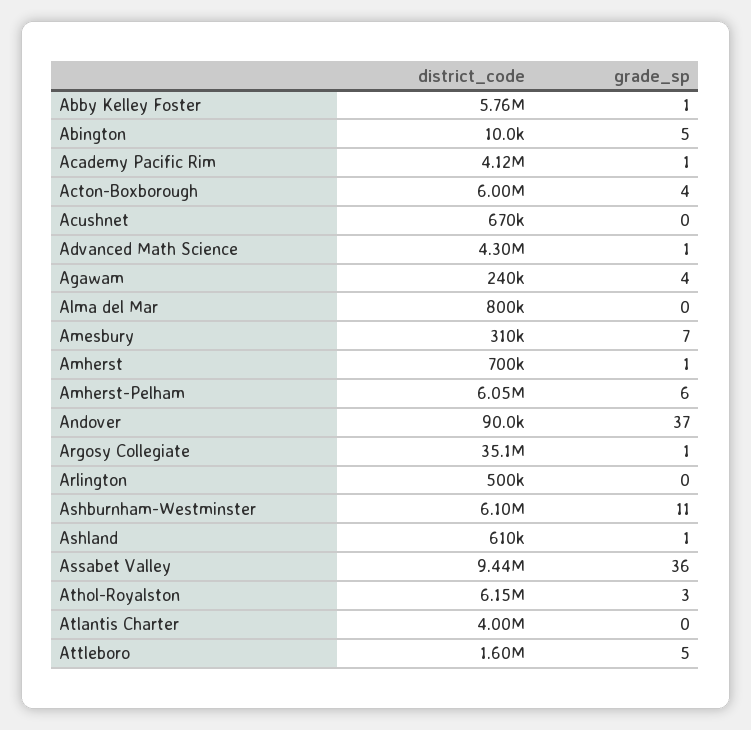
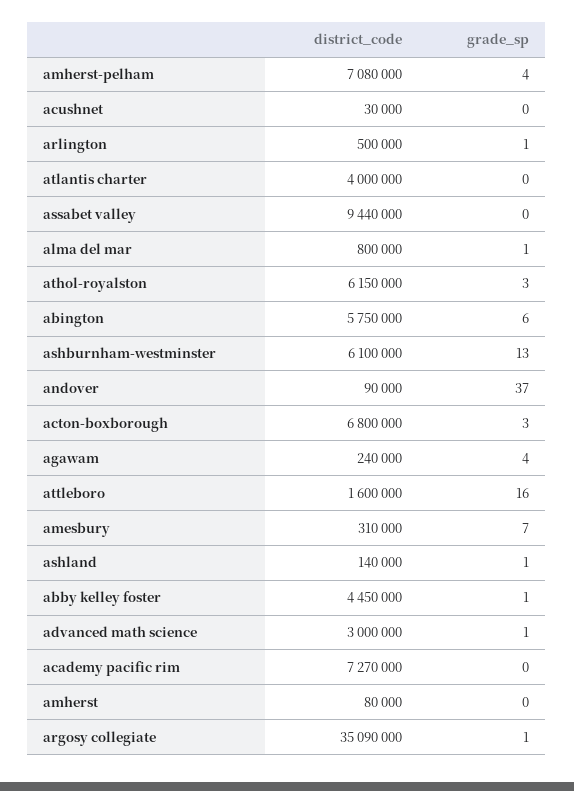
district_code, Abby Kelley Foster: 5760000 -> 4450000
district_code, Abington: 10000 -> 5750000
grade_sp, Abington: 5 -> 6
district_code, Academy Pacific Rim: 4120000 -> 7270000
grade_sp, Academy Pacific Rim: 1 -> 0
district_code, Acton-Boxborough: 6000000 -> 6800000
grade_sp, Acton-Boxborough: 4 -> 3
district_code, Acushnet: 670000 -> 30000
district_code, Advanced Math Science: 4300000 -> 3000000
grade_sp, Alma del Mar: 0 -> 1
district_code, Amherst: 700000 -> 80000
grade_sp, Amherst: 1 -> 0
district_code, Amherst-Pelham: 6050000 -> 7080000
grade_sp, Amherst-Pelham: 6 -> 4
grade_sp, Arlington: 0 -> 1
grade_sp, Ashburnham-Westminster: 11 -> 13
district_code, Ashland: 610000 -> 140000
grade_sp, Assabet Valley: 36 -> 0
grade_sp, Attleboro: 5 -> 16

